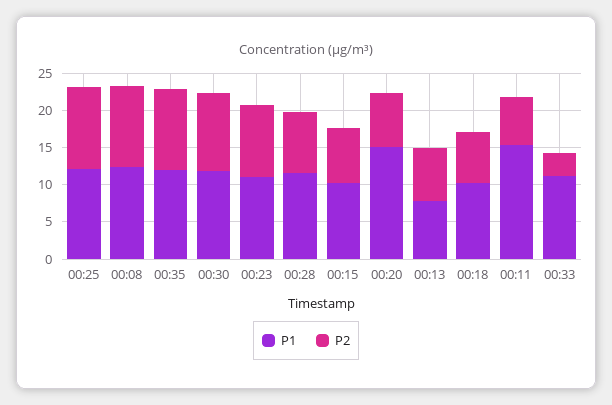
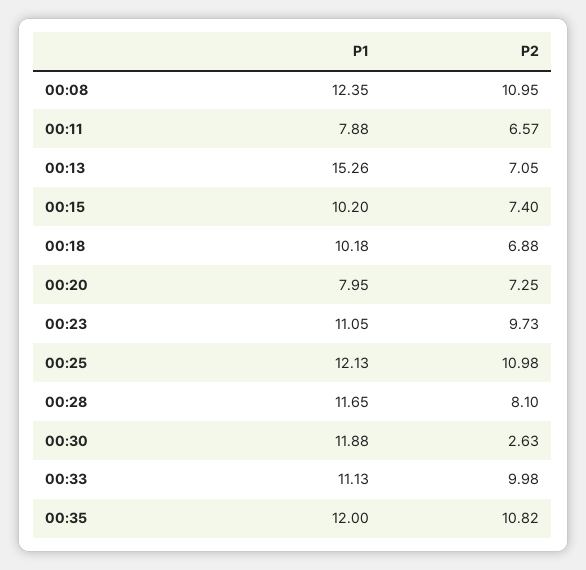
P2, 00:30: 10 -> 2.63
P1, 00:20: 15 -> 7.95
P1, 00:13: 7.5 -> 15.26
P1, 00:11: 15 -> 7.88
P2, 00:33: 2.5 -> 9.98

